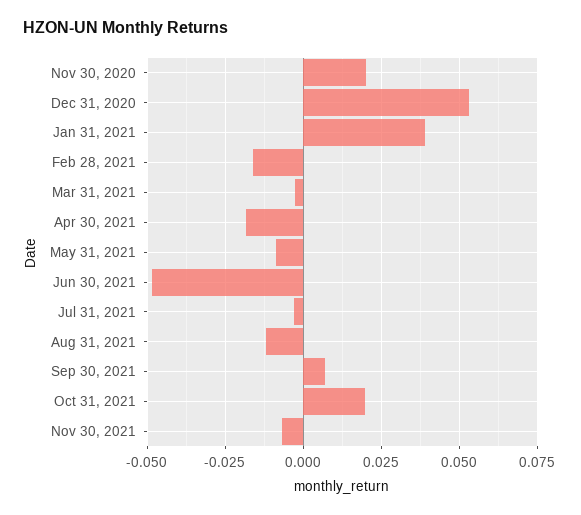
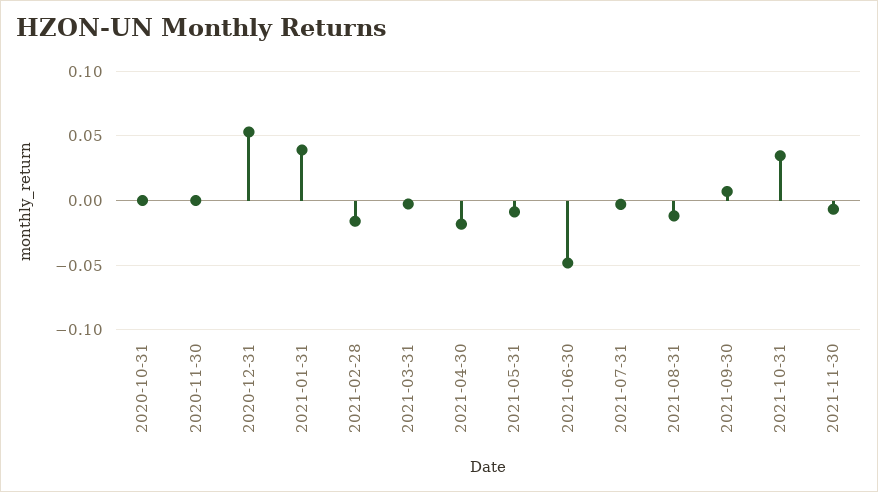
Nov 30, 2020: 0.02 -> 0
Oct 31, 2021: 0.02 -> 0.035
2020-10-31: none -> 0

